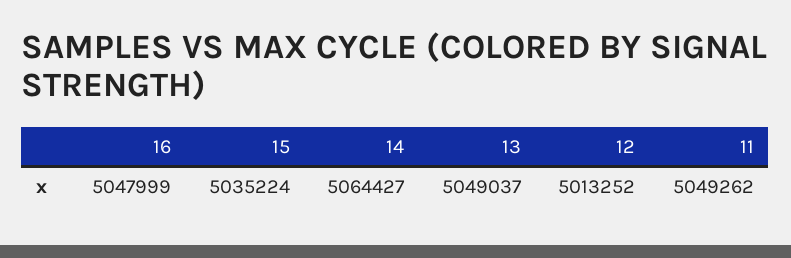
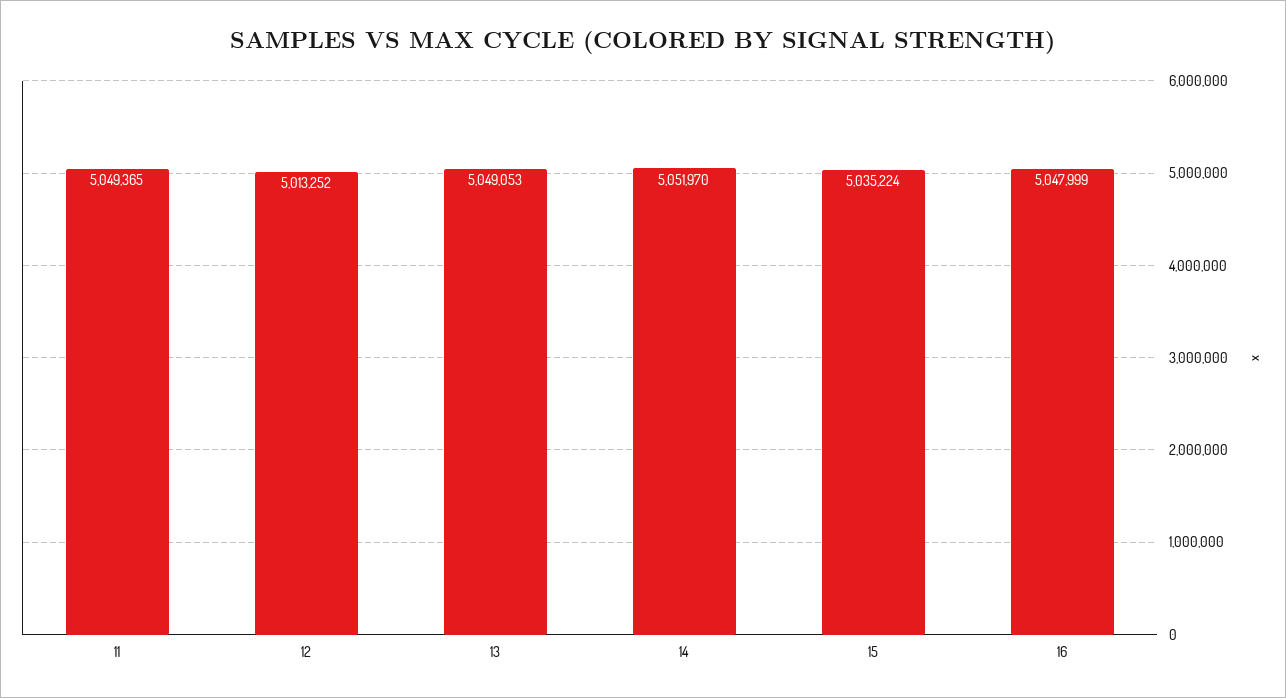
14: 5064427 -> 5051970
13: 5049037 -> 5049053
11: 5049262 -> 5049365

